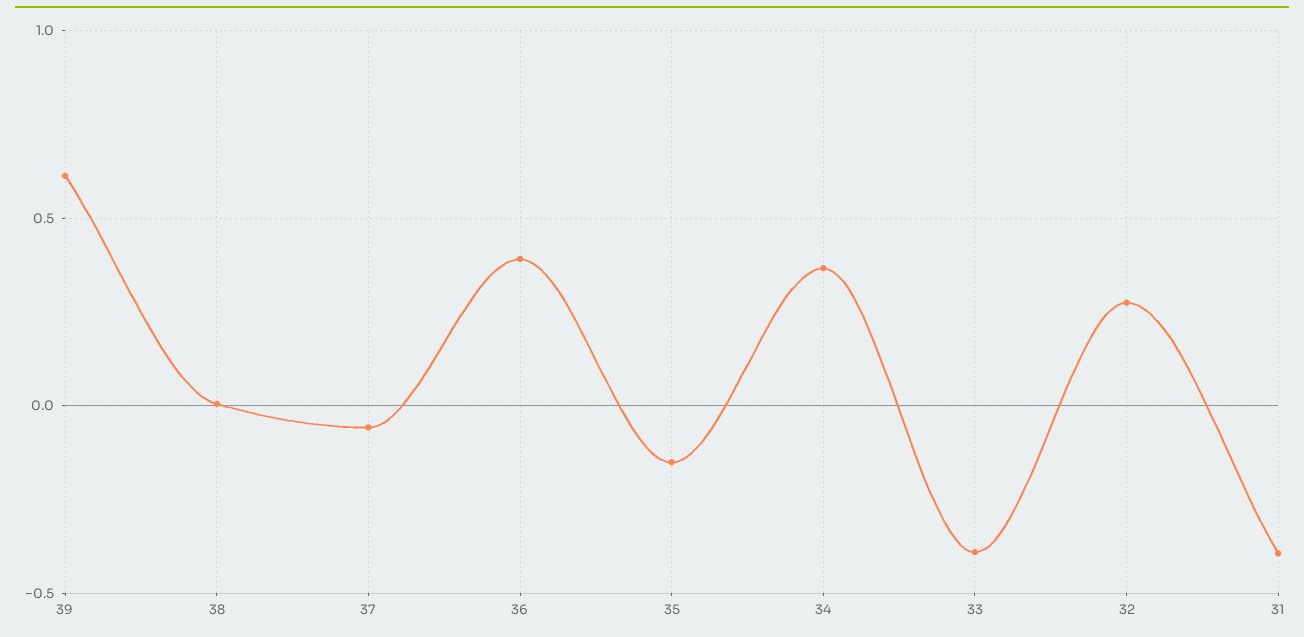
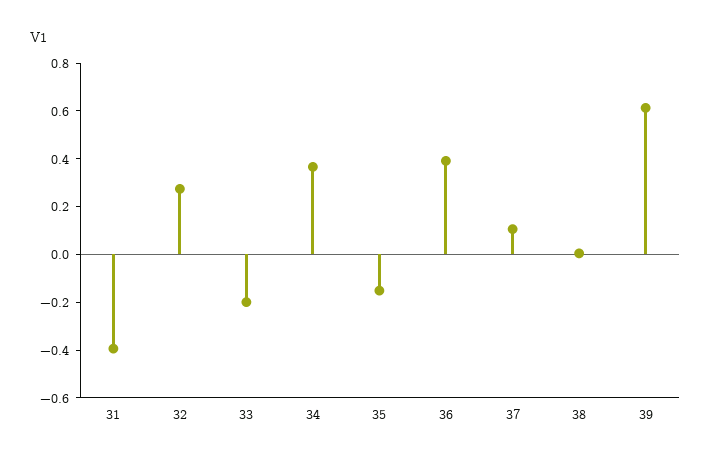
37: -0.05 -> 0.1
33: -0.4 -> -0.2

